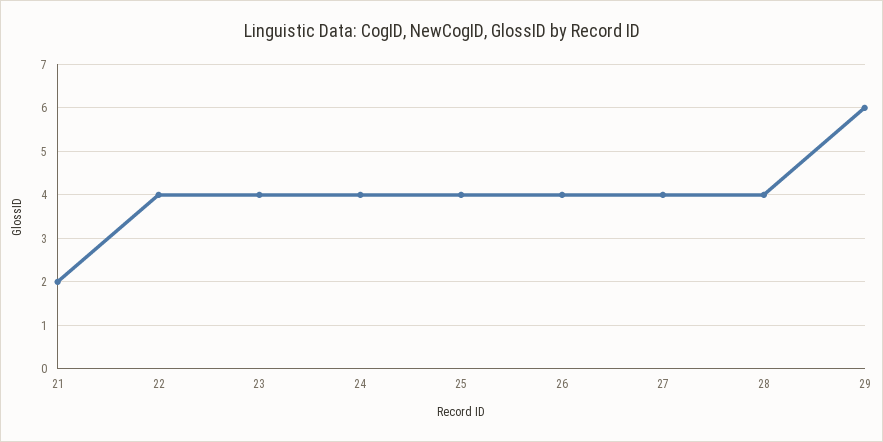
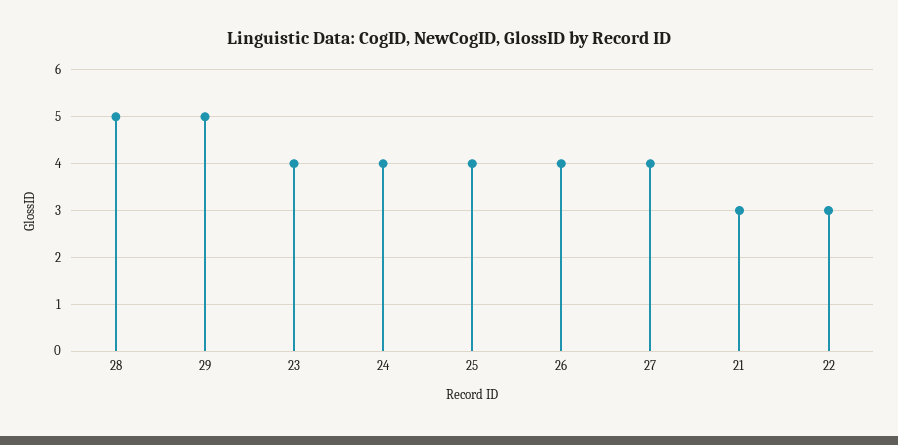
21: 2 -> 3
22: 4 -> 3
28: 4 -> 5
29: 6 -> 5

